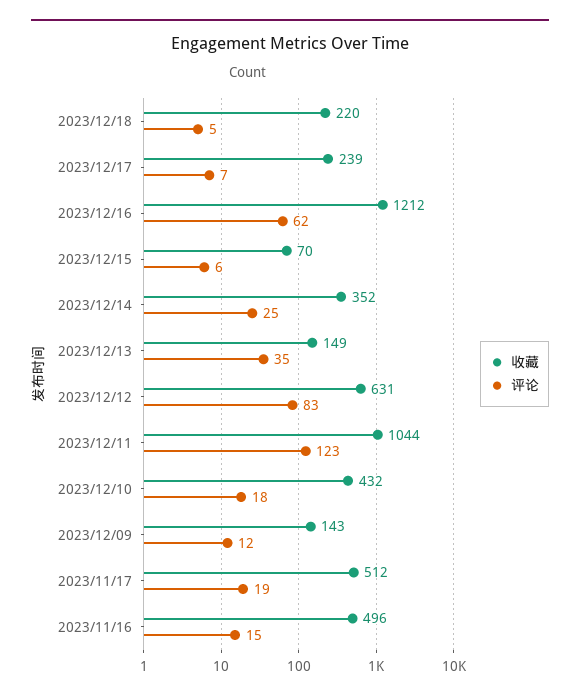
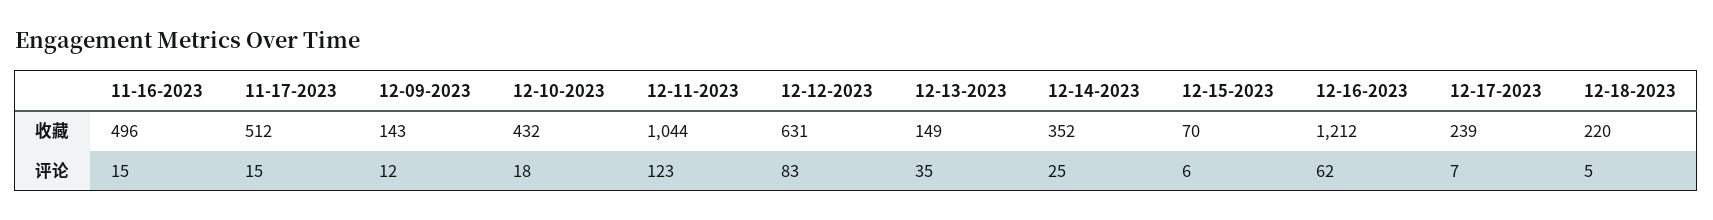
评论, 2023/11/17: 19 -> 15

